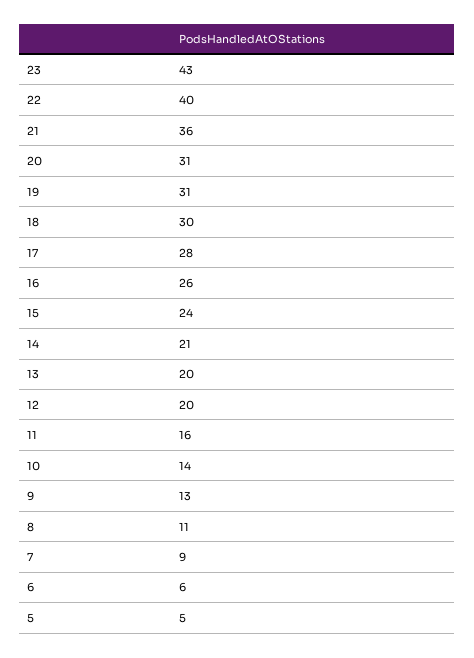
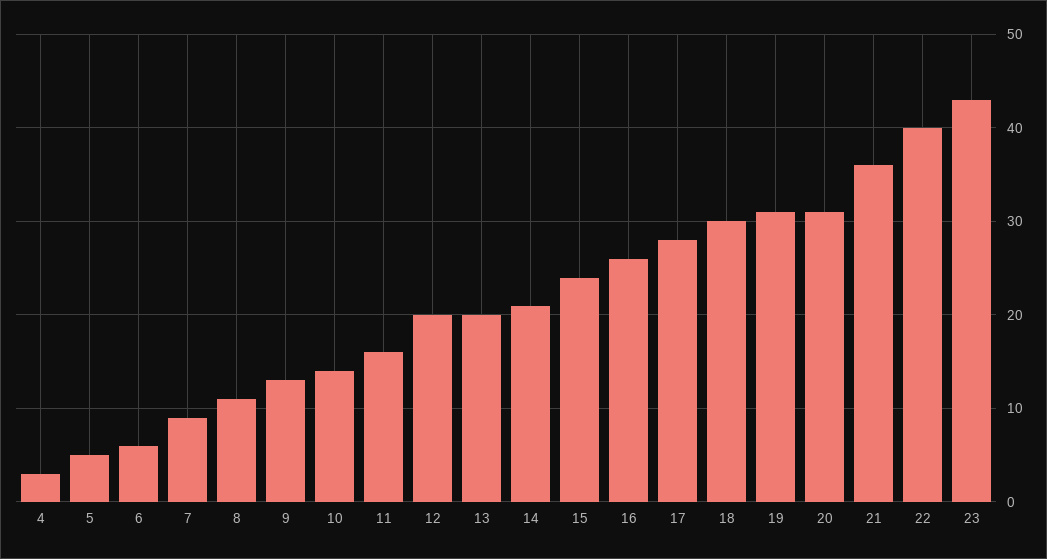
4: none -> 3

